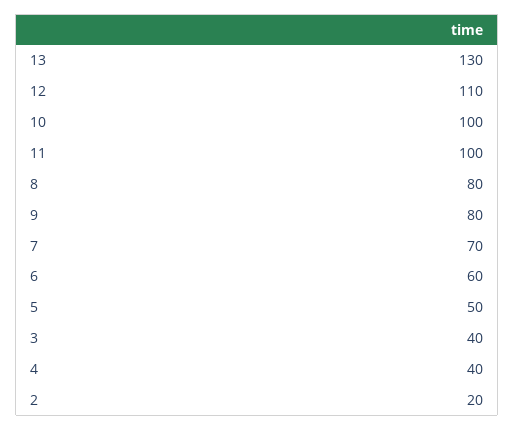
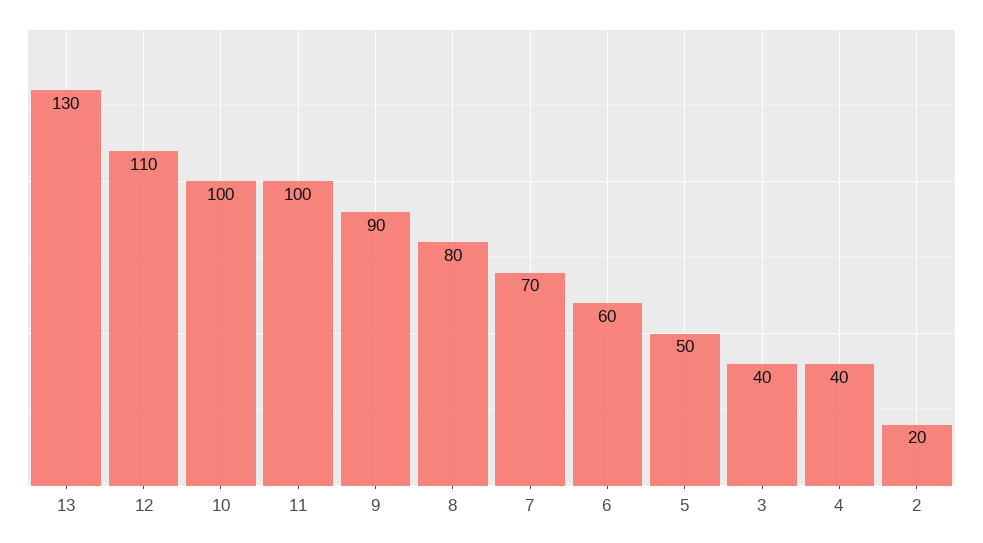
9: 80 -> 90

